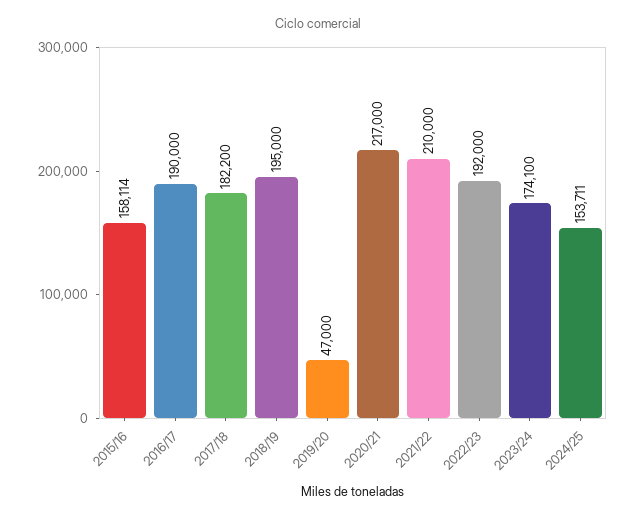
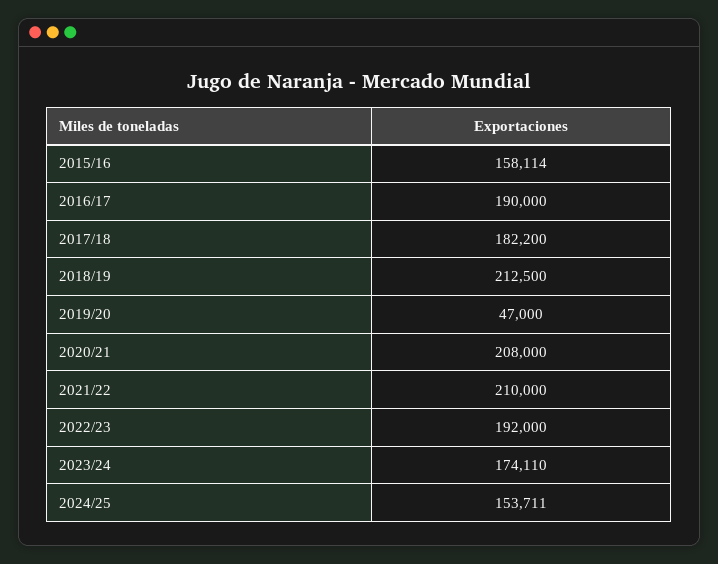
2018/19: 195000 -> 212500
2020/21: 217000 -> 208000
2023/24: 174100 -> 174110

